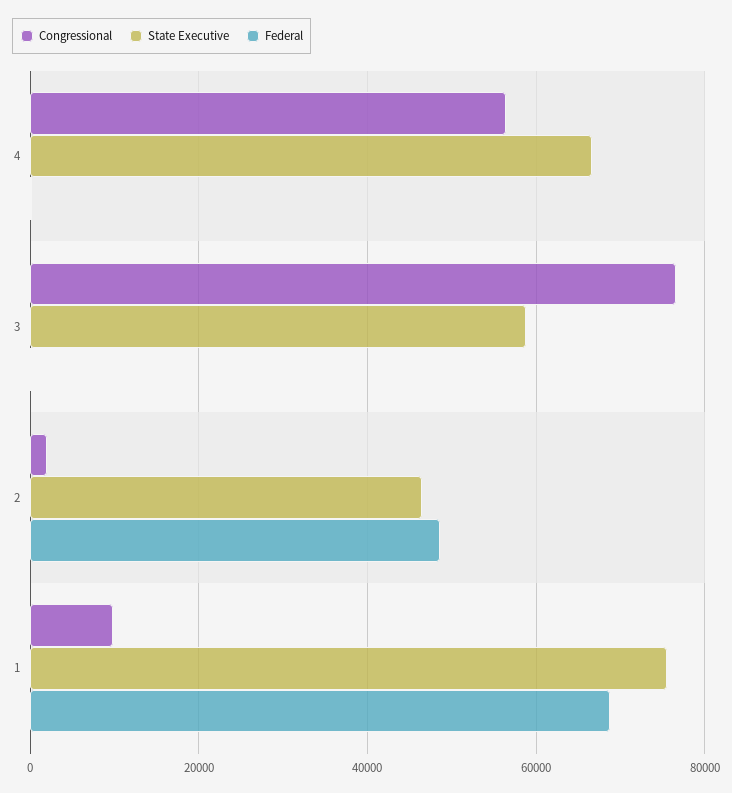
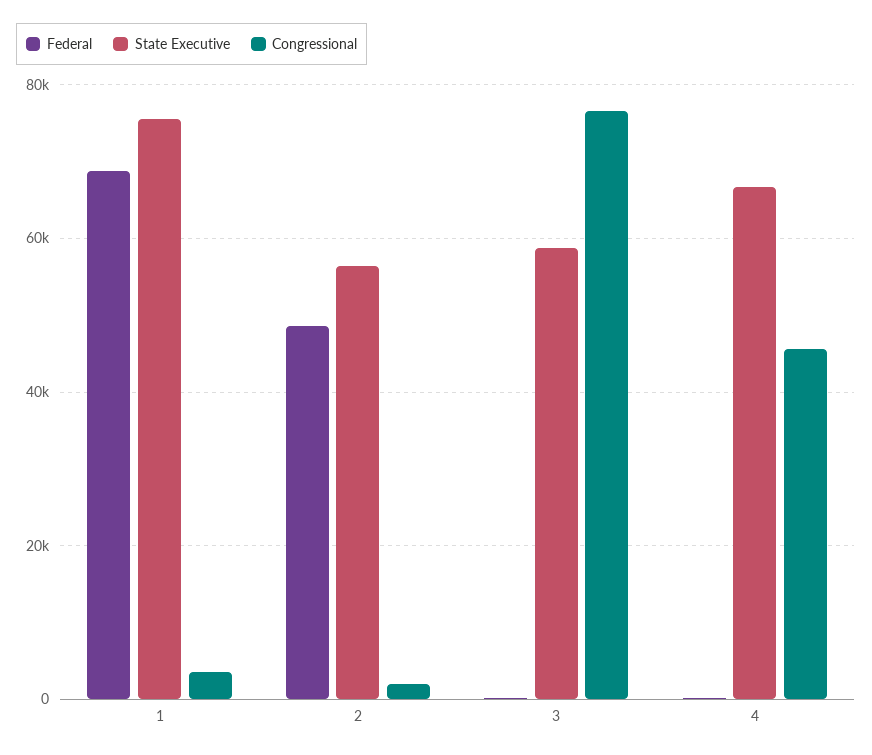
Congressional, 4: 56000 -> 46000
State Executive, 2: 46000 -> 56000
Congressional, 1: 10000 -> 4000

